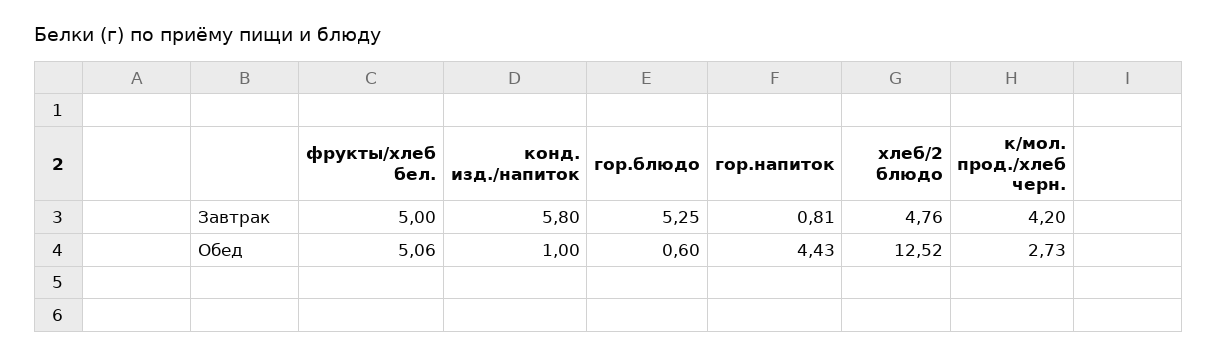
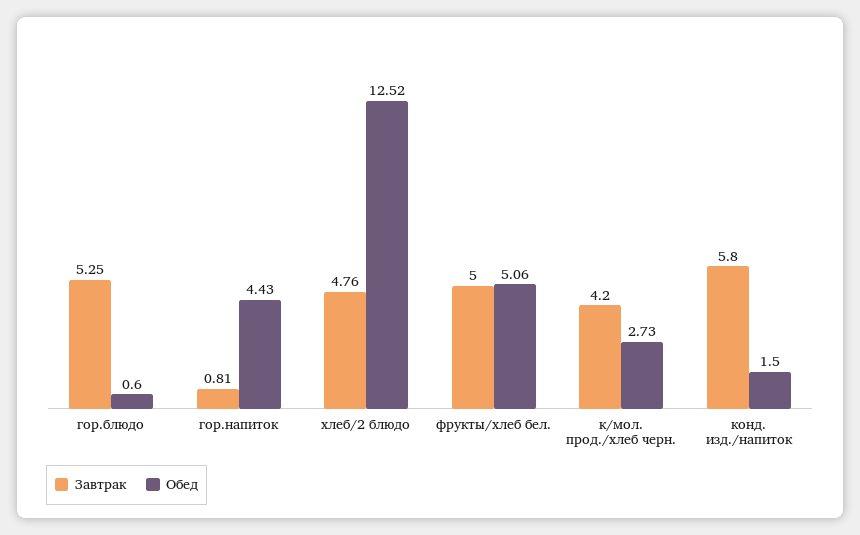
Обед, конд. изд./напиток: 1 -> 1.5

